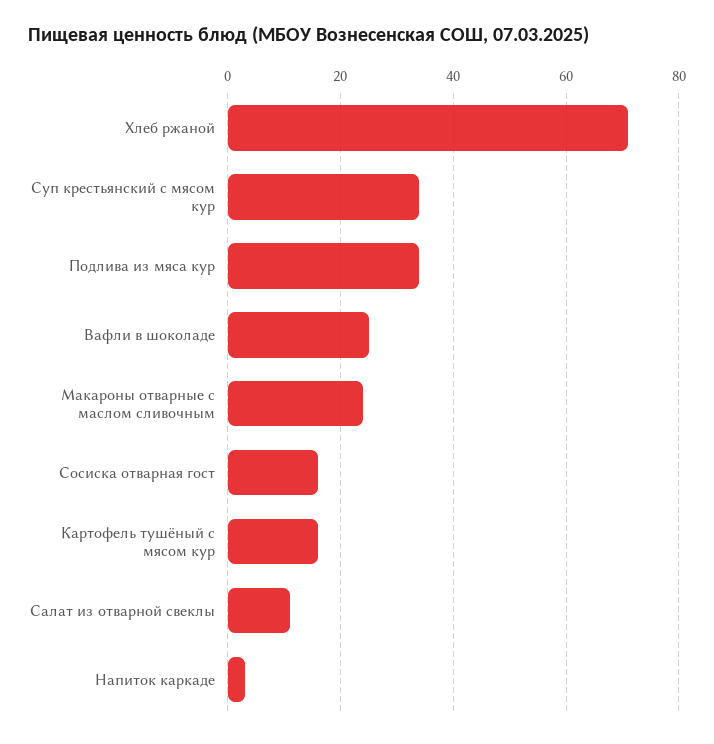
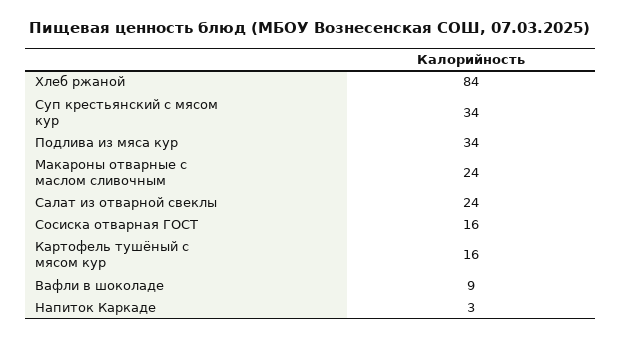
Хлеб ржаной: 70 -> 84
Вафли в шоколаде: 25 -> 9
Салат из отварной свеклы: 10 -> 24

